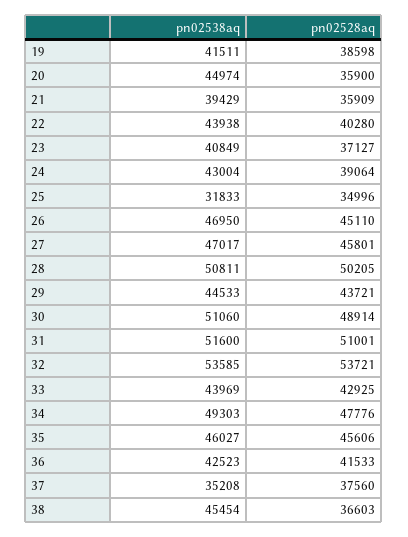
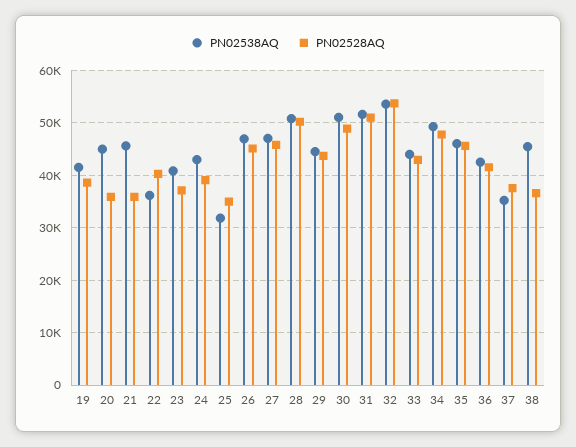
pn02538aq, 21: 39429 -> 46000
pn02538aq, 22: 43938 -> 36000

